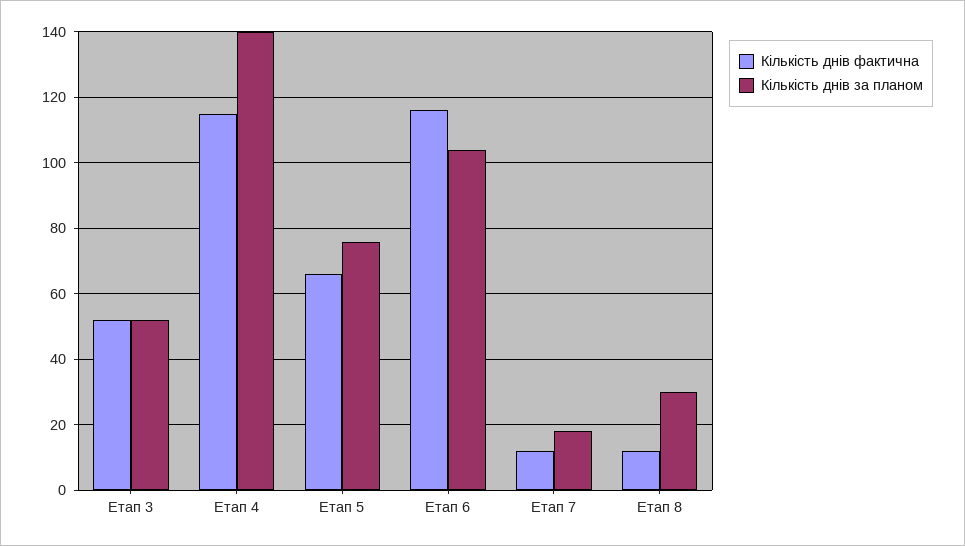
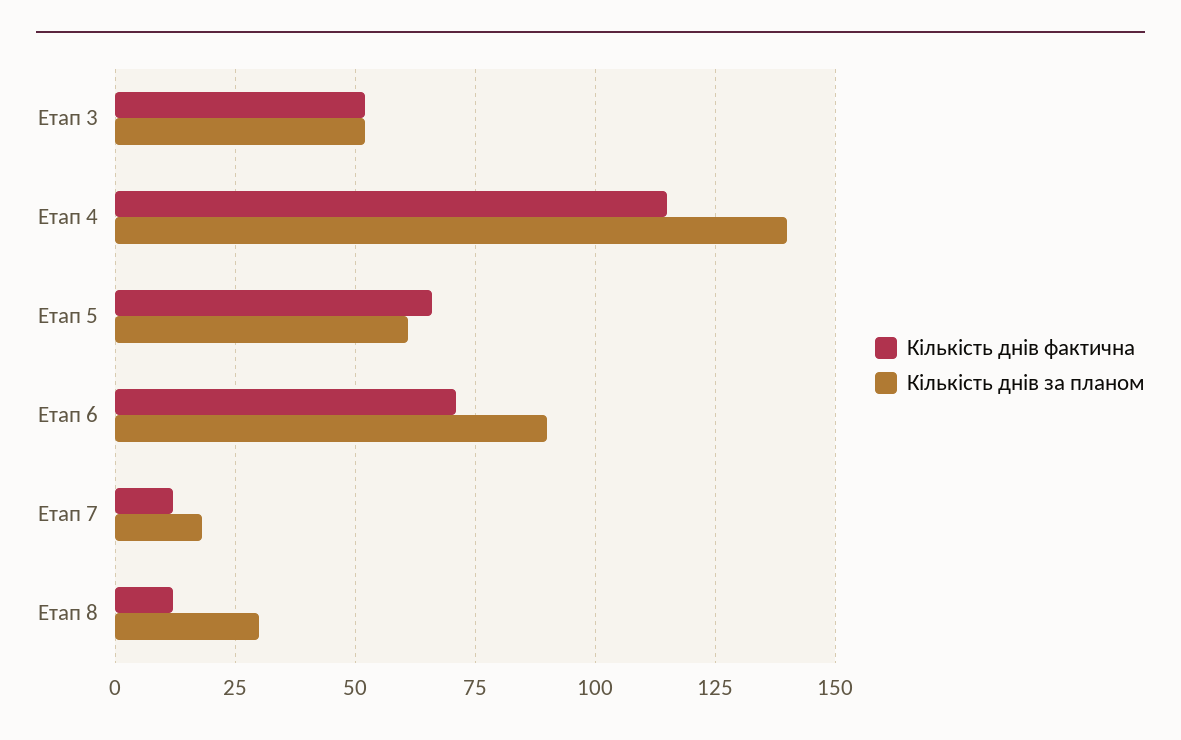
Кількість днів за планом, Етап 5: 75 -> 60
Кількість днів фактична, Етап 6: 115 -> 70
Кількість днів за планом, Етап 6: 105 -> 90

